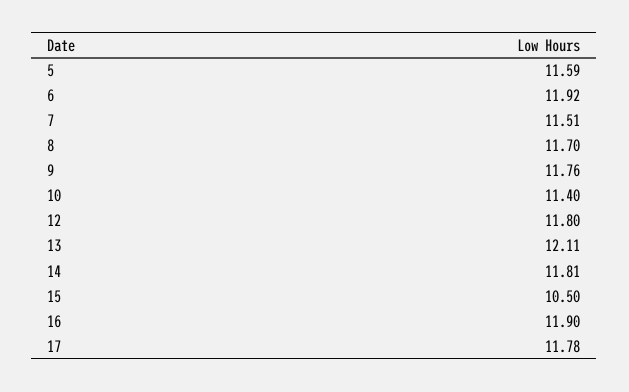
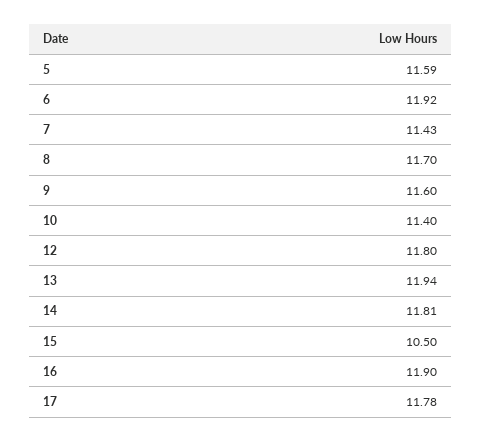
7: 11.51 -> 11.43
9: 11.76 -> 11.6
13: 12.11 -> 11.94

